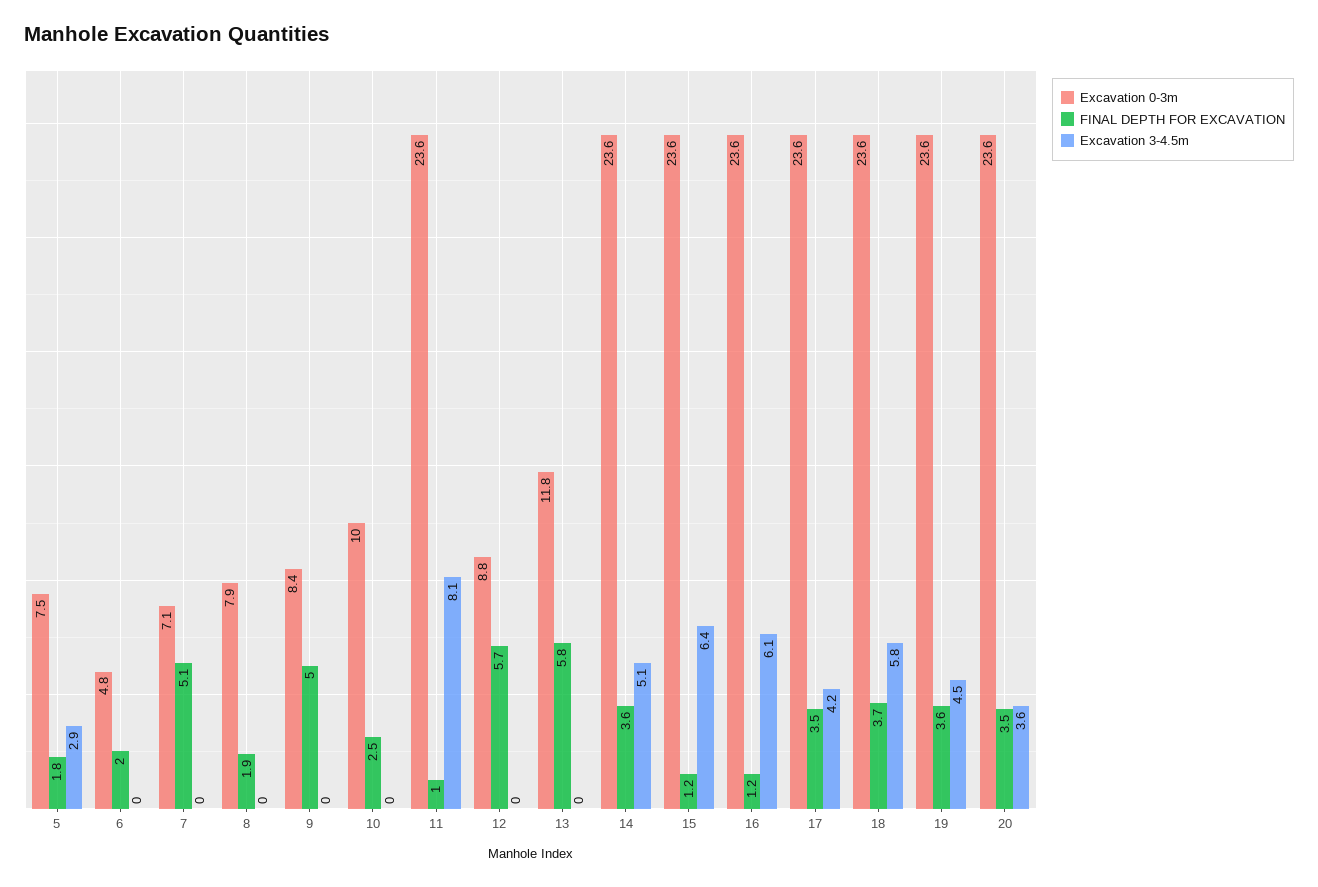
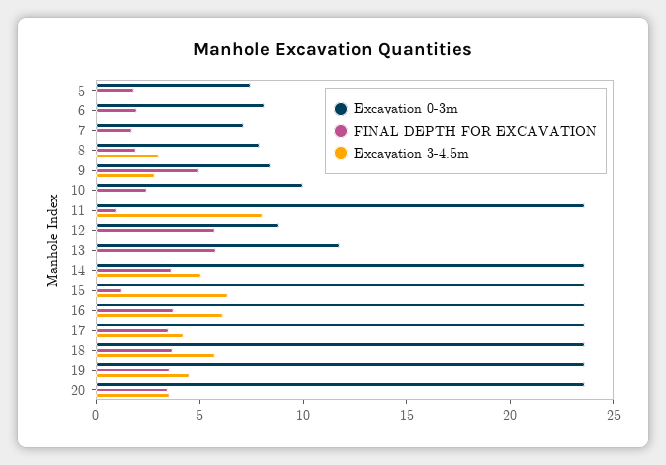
Excavation 3-4.5m, 5: 2.9 -> 0
Excavation 0-3m, 6: 4.8 -> 8
FINAL DEPTH FOR EXCAVATION, 7: 5.1 -> 2
Excavation 3-4.5m, 8: 0 -> 3
Excavation 3-4.5m, 9: 0 -> 3
FINAL DEPTH FOR EXCAVATION, 16: 1.2 -> 4

